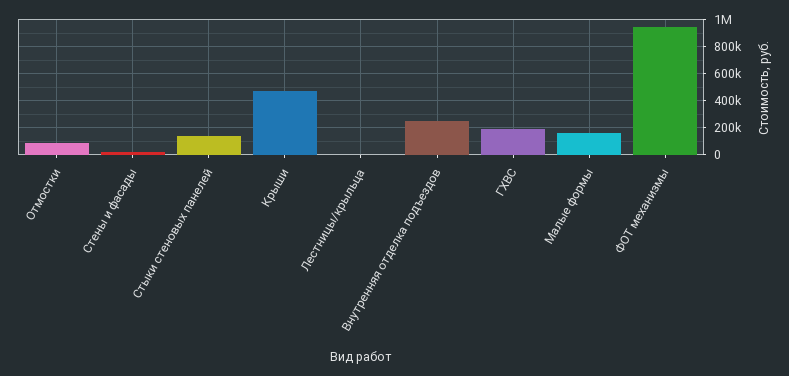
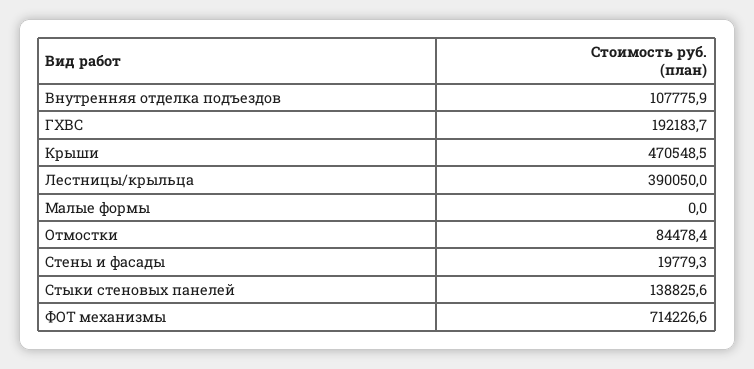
Лестницы/крыльца: 0 -> 390050
Внутренняя отделка подъездов: 250000 -> 107775.9
Малые формы: 150000 -> 0
ФОТ механизмы: 950000 -> 714226.6

